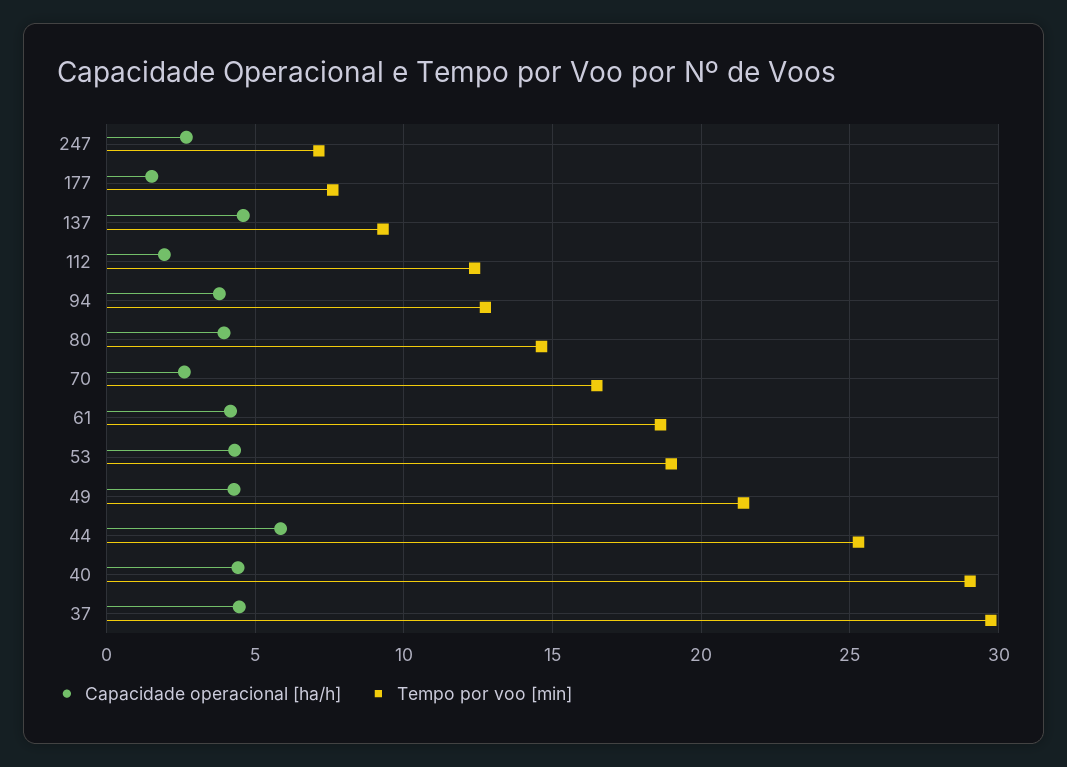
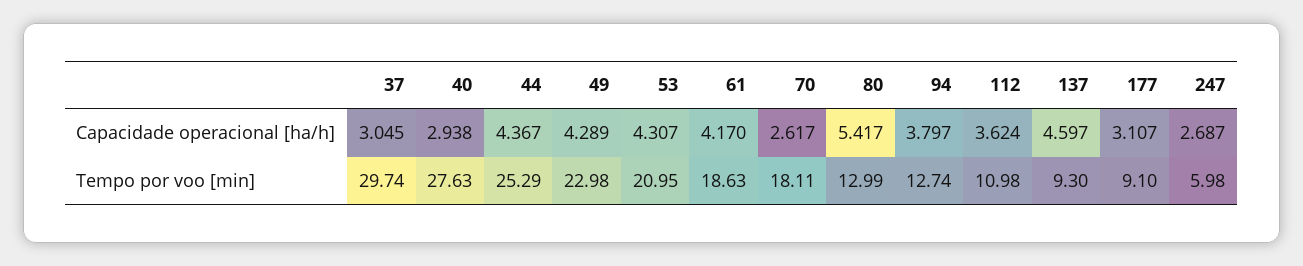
Tempo por voo [min], 247: 7 -> 5.98
Capacidade operacional [ha/h], 177: 1.5 -> 3.107
Tempo por voo [min], 177: 7.5 -> 9.1
Capacidade operacional [ha/h], 112: 2 -> 3.624
Tempo por voo [min], 112: 12.5 -> 10.98
Capacidade operacional [ha/h], 80: 4 -> 5.417
Tempo por voo [min], 80: 14.5 -> 12.99
Tempo por voo [min], 70: 16.5 -> 18.11
Tempo por voo [min], 53: 19 -> 20.95
Tempo por voo [min], 49: 21.5 -> 22.98
Capacidade operacional [ha/h], 44: 6 -> 4.367
Capacidade operacional [ha/h], 40: 4.5 -> 2.938
Tempo por voo [min], 40: 29 -> 27.63
Capacidade operacional [ha/h], 37: 4.5 -> 3.045

